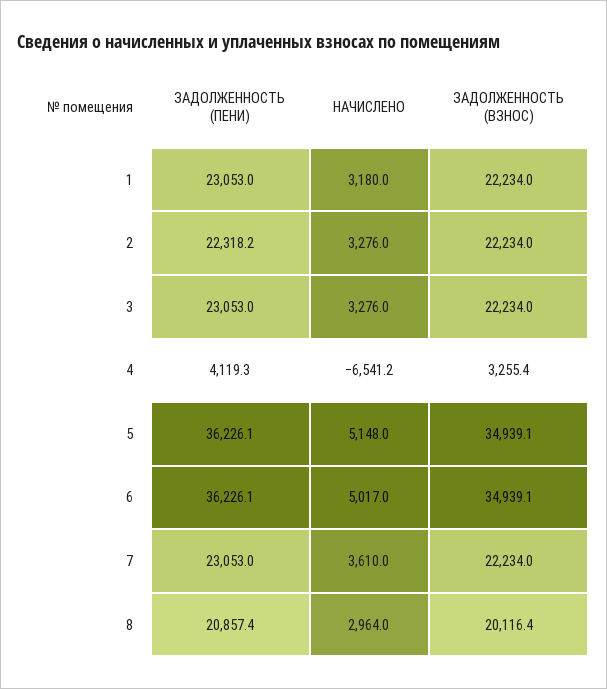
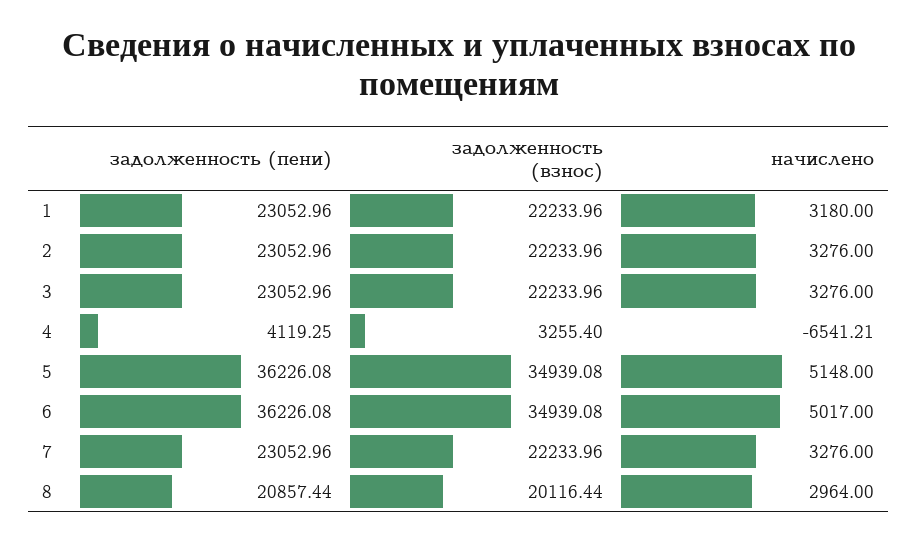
ЗАДОЛЖЕННОСТЬ (ПЕНИ), 2: 22318.2 -> 23052.96
НАЧИСЛЕНО, 7: 3610 -> 3276

